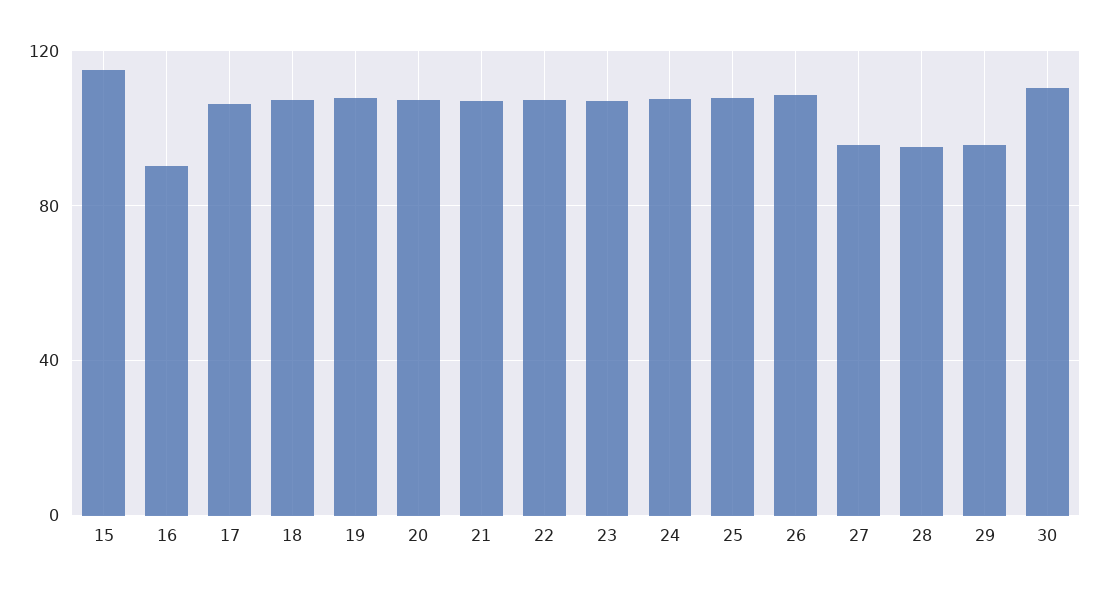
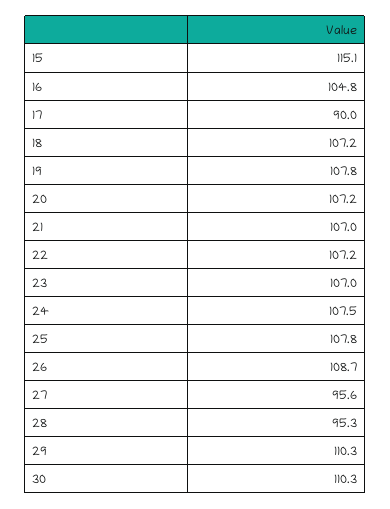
16: 90 -> 104.8
17: 105 -> 90
29: 95 -> 110.3

